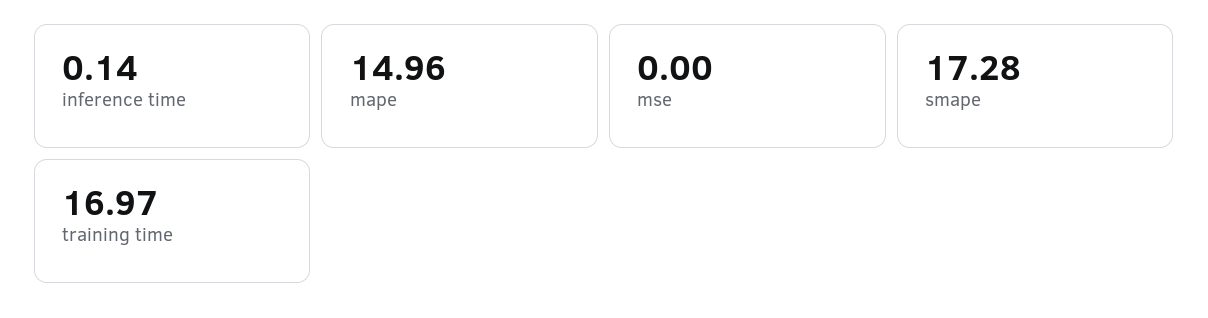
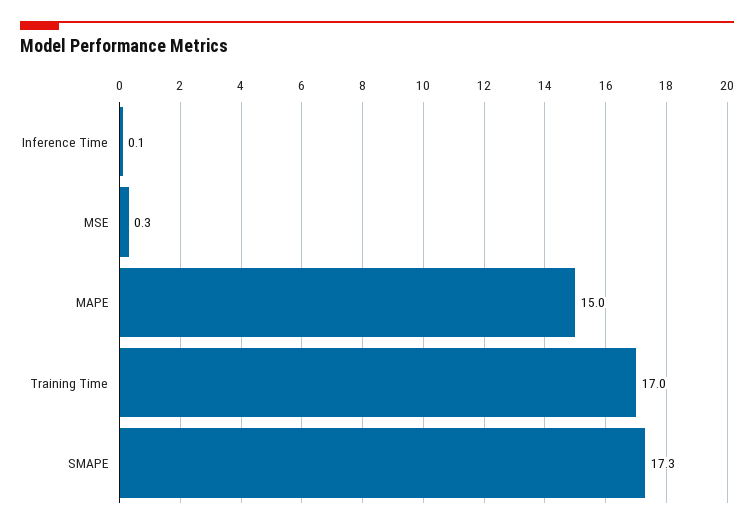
mse: 0 -> 0.3

